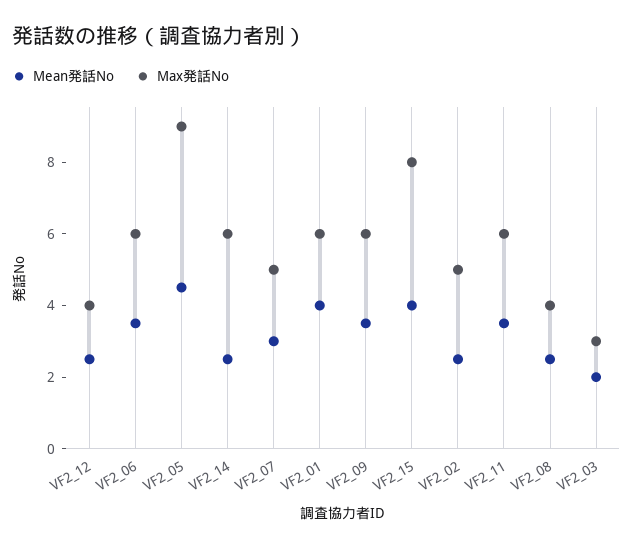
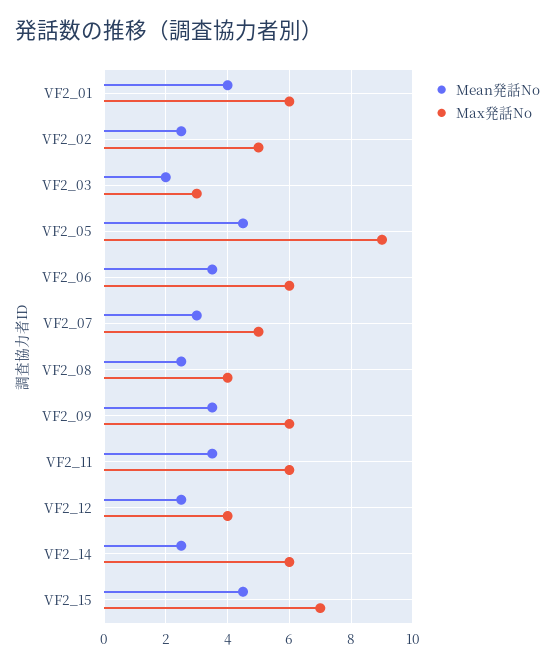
Mean発話No, VF2_15: 4 -> 4.5
Max発話No, VF2_15: 8 -> 7

